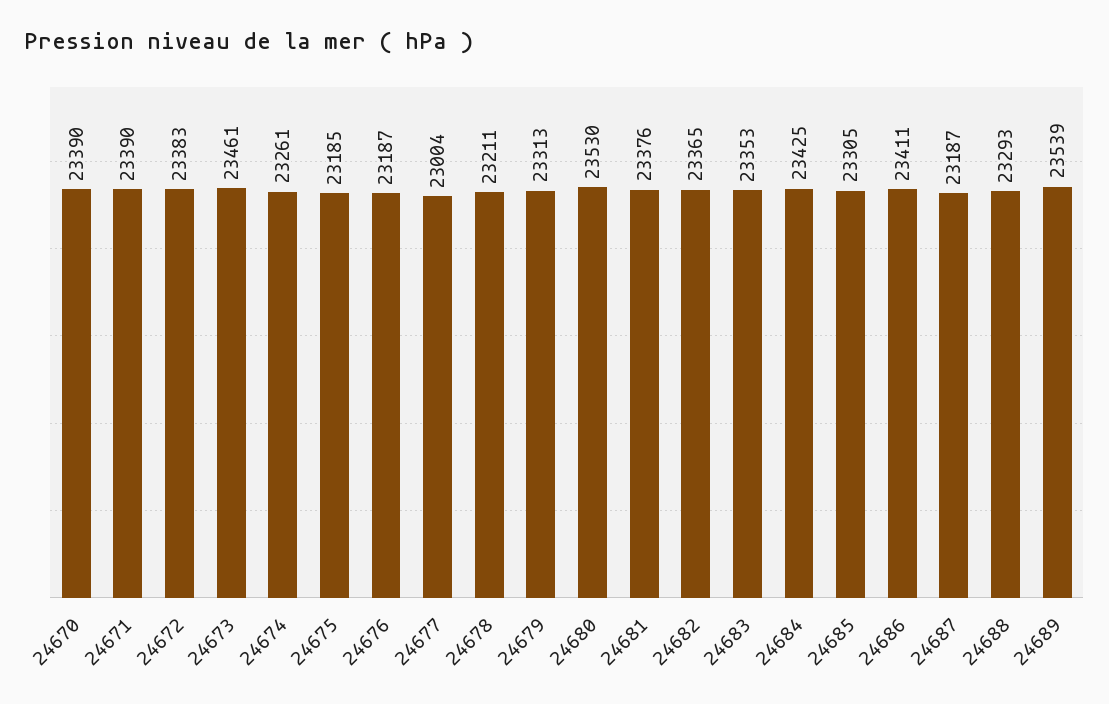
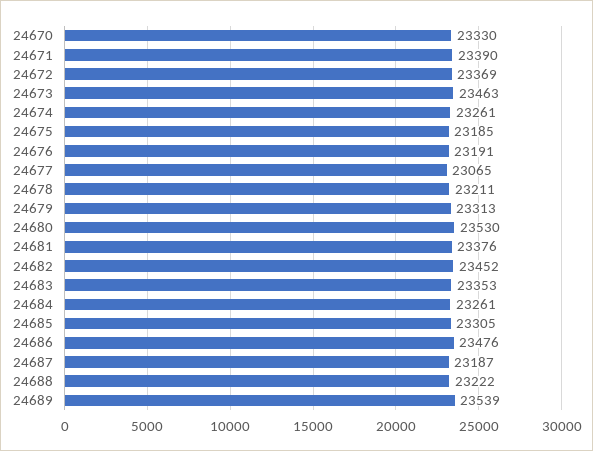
24670: 23390 -> 23330
24672: 23383 -> 23369
24673: 23461 -> 23463
24676: 23187 -> 23191
24677: 23004 -> 23065
24682: 23365 -> 23452
24684: 23425 -> 23261
24686: 23411 -> 23476
24688: 23293 -> 23222

